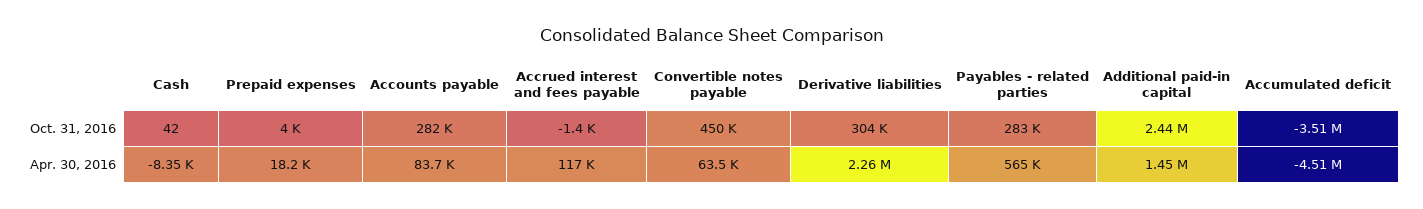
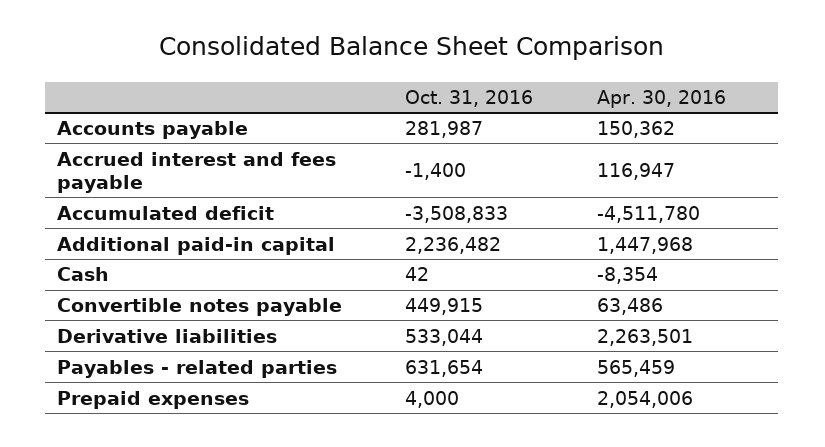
Derivative liabilities, Oct. 31, 2016: 304000 -> 533044
Payables - related parties, Oct. 31, 2016: 283000 -> 631654
Additional paid-in capital, Oct. 31, 2016: 2440000 -> 2236482
Prepaid expenses, Apr. 30, 2016: 18200 -> 2054006
Accounts payable, Apr. 30, 2016: 83700 -> 150362

